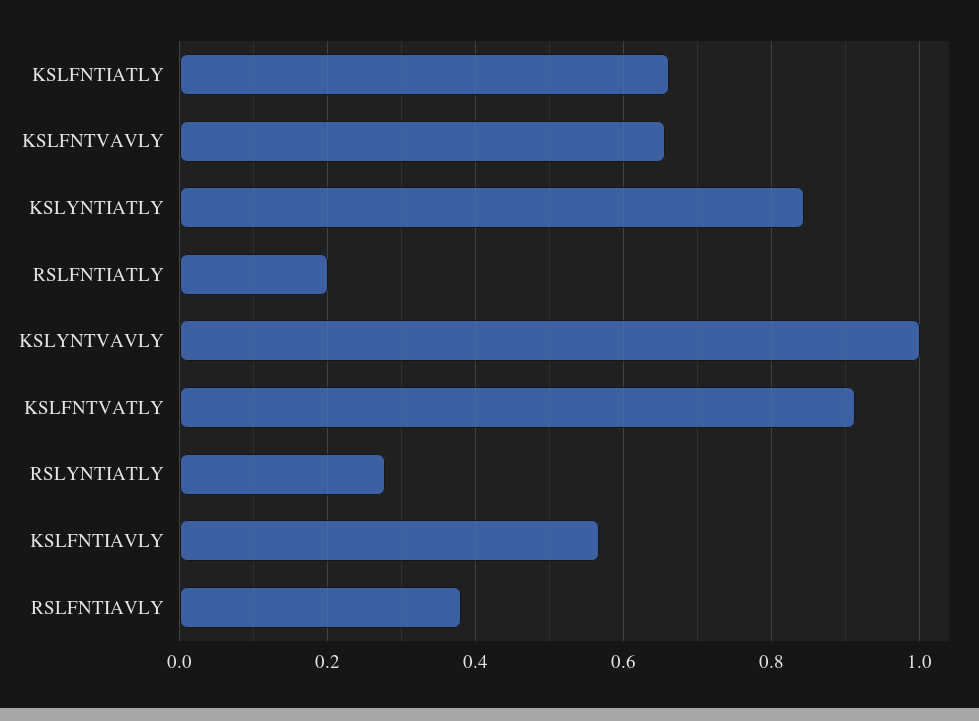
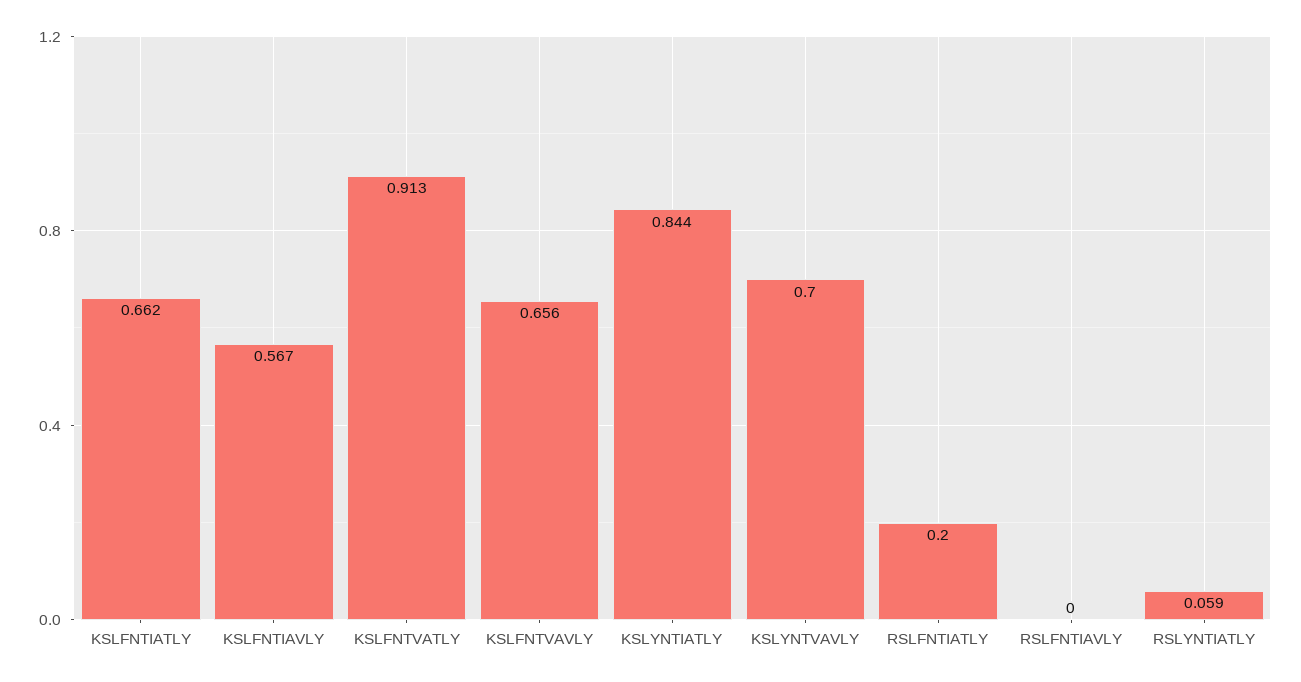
KSLYNTVAVLY: 1 -> 0.7
RSLYNTIATLY: 0.28 -> 0.059
RSLFNTIAVLY: 0.38 -> 0

